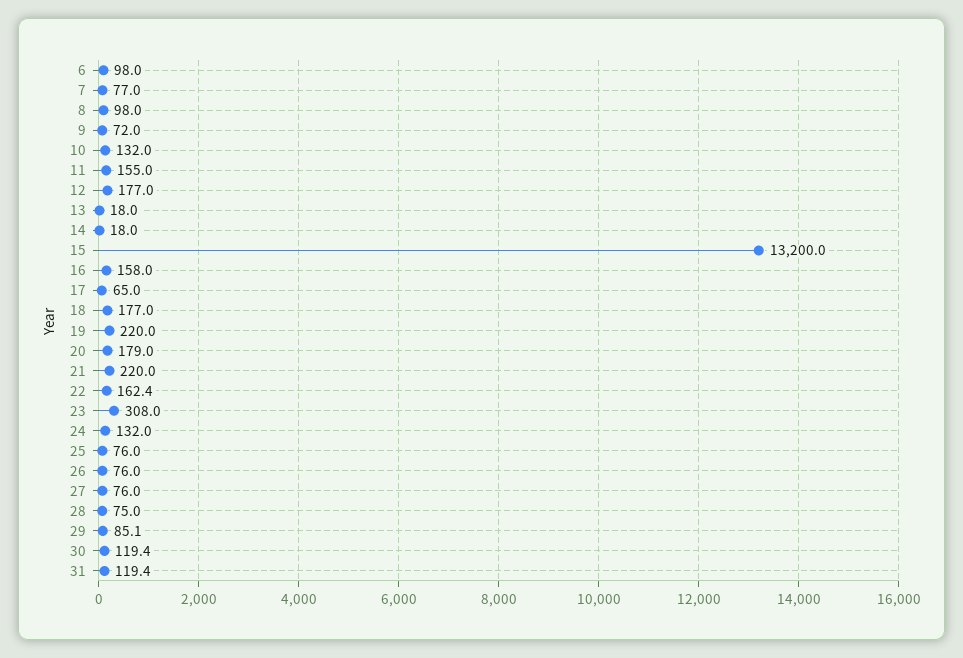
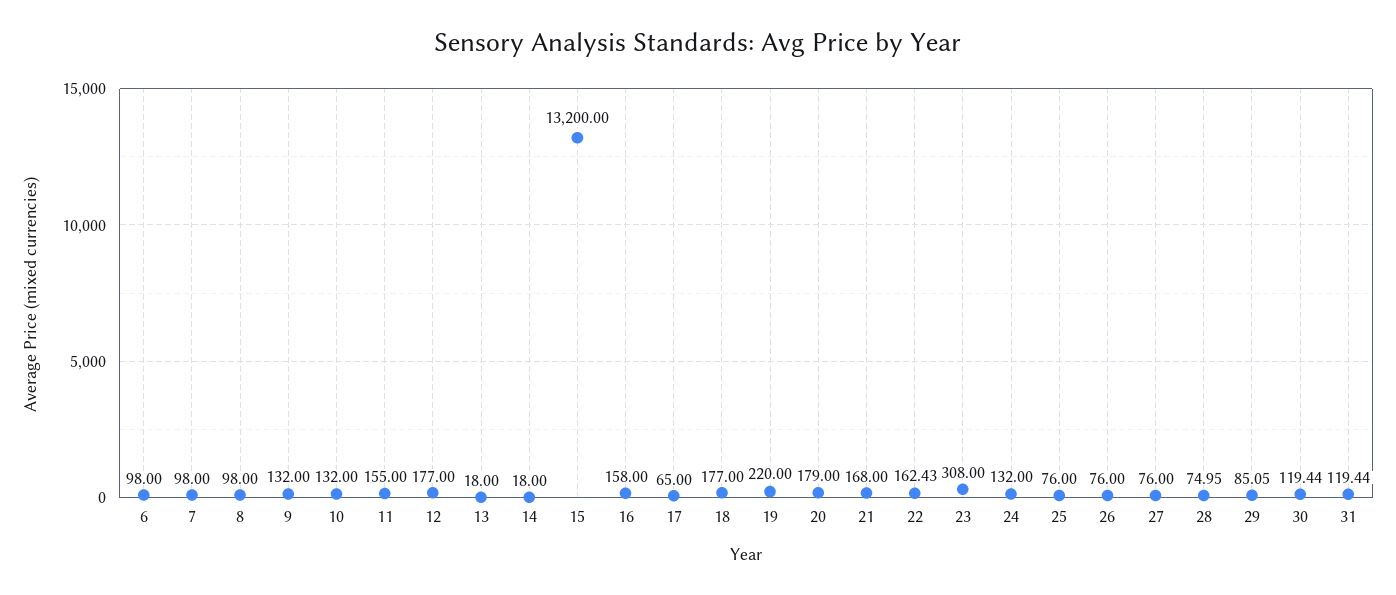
7: 77 -> 98
9: 72 -> 132
21: 220 -> 168

